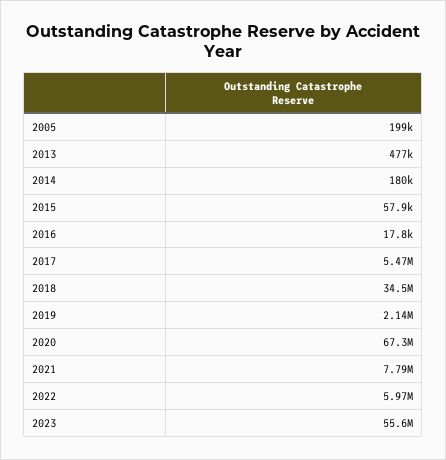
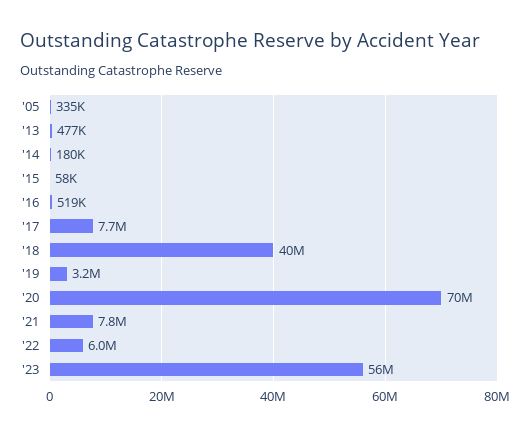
2005: 199000 -> 335000
2016: 17800 -> 519000
2017: 5470000 -> 7700000
2018: 34500000 -> 40000000
2019: 2140000 -> 3200000
2020: 67300000 -> 70000000

